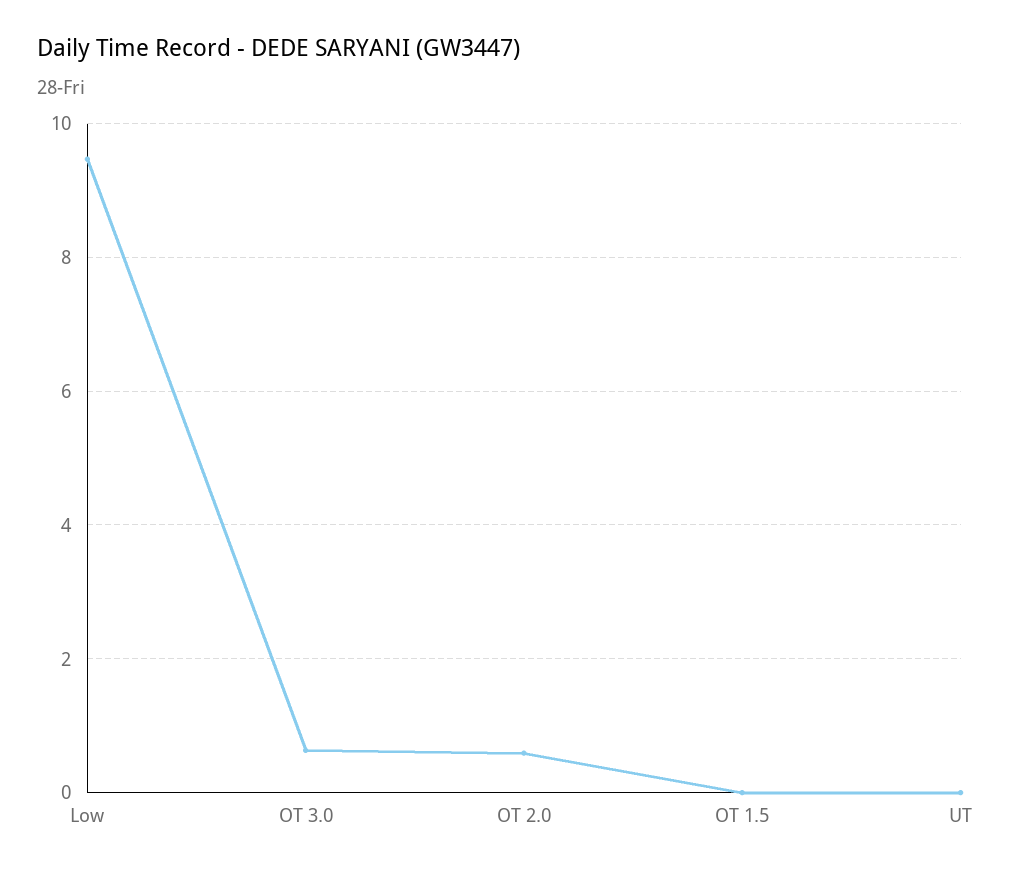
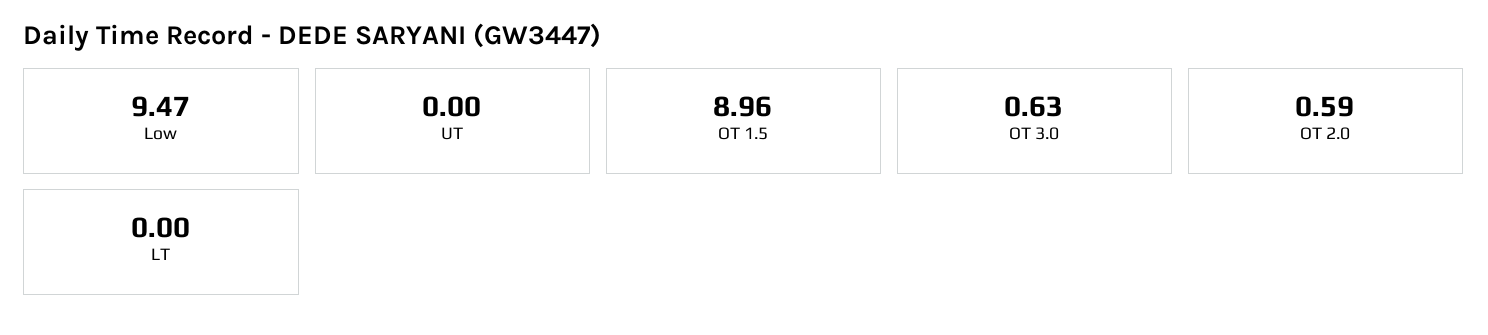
OT 1.5: 0 -> 8.96
LT: none -> 0

